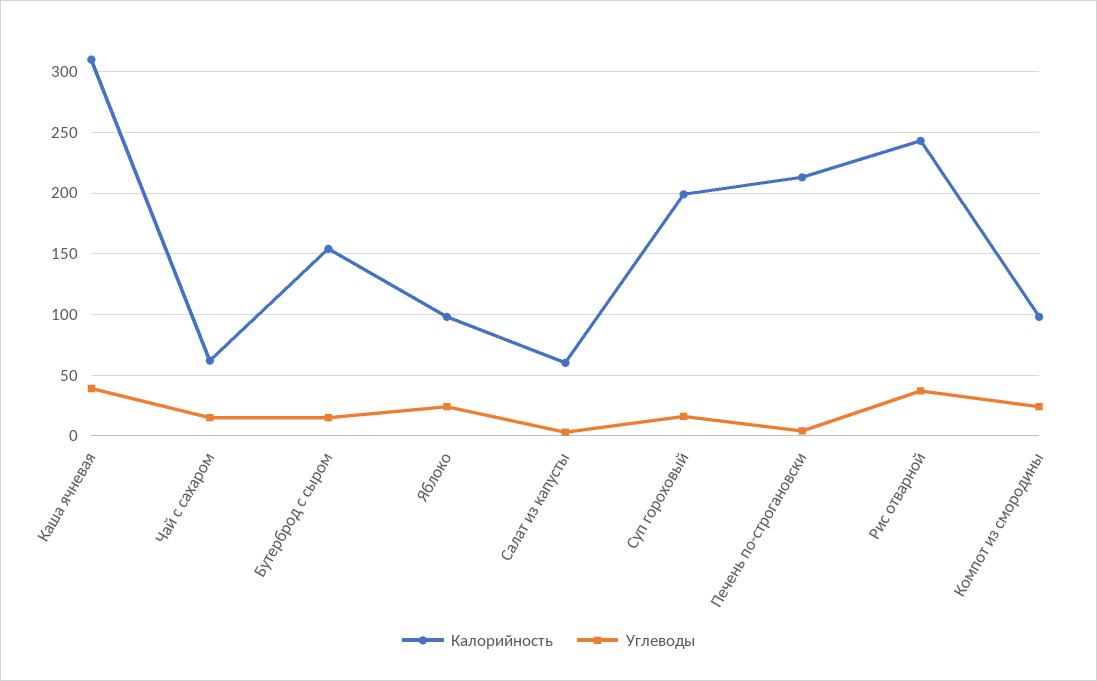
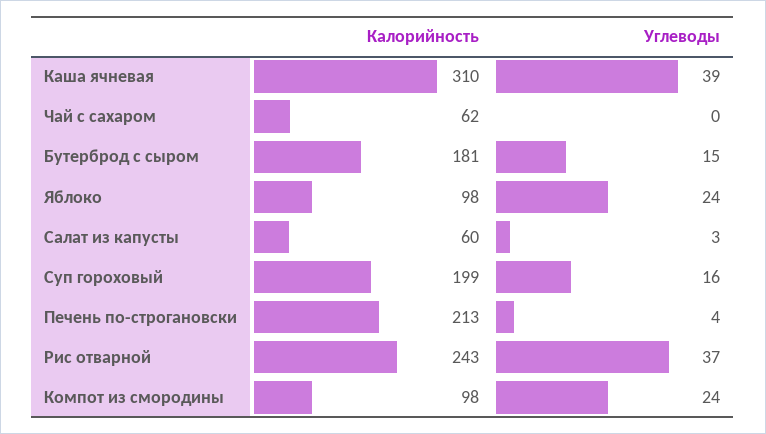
Углеводы, Чай с сахаром: 15 -> 0
Калорийность, Бутерброд с сыром: 155 -> 181

